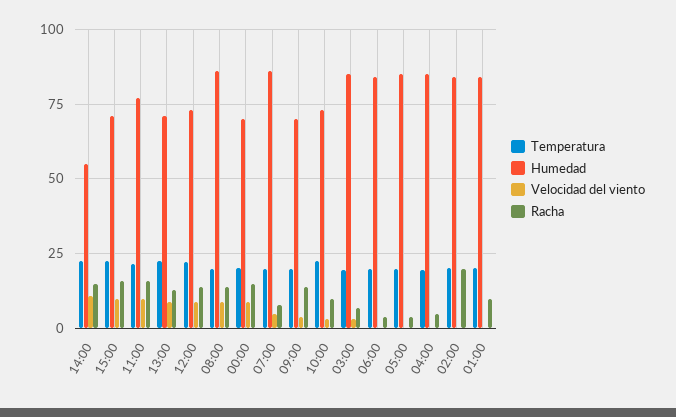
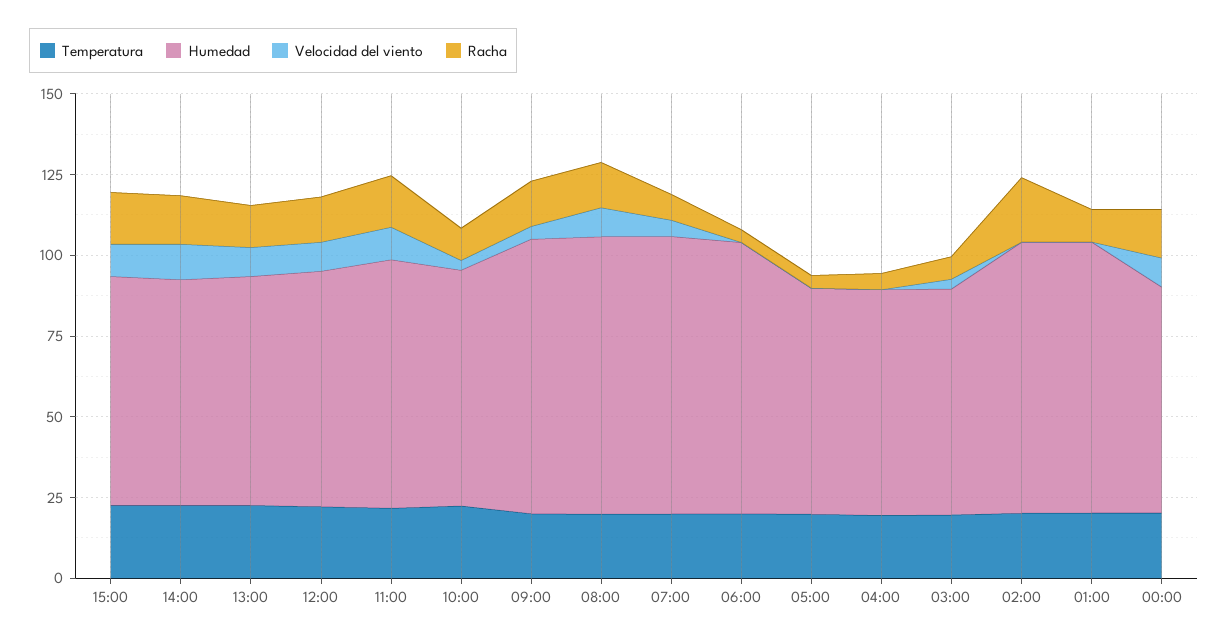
Humedad, 14:00: 55 -> 70
Humedad, 09:00: 70 -> 85
Humedad, 03:00: 85 -> 70
Humedad, 05:00: 85 -> 70
Humedad, 04:00: 85 -> 70

